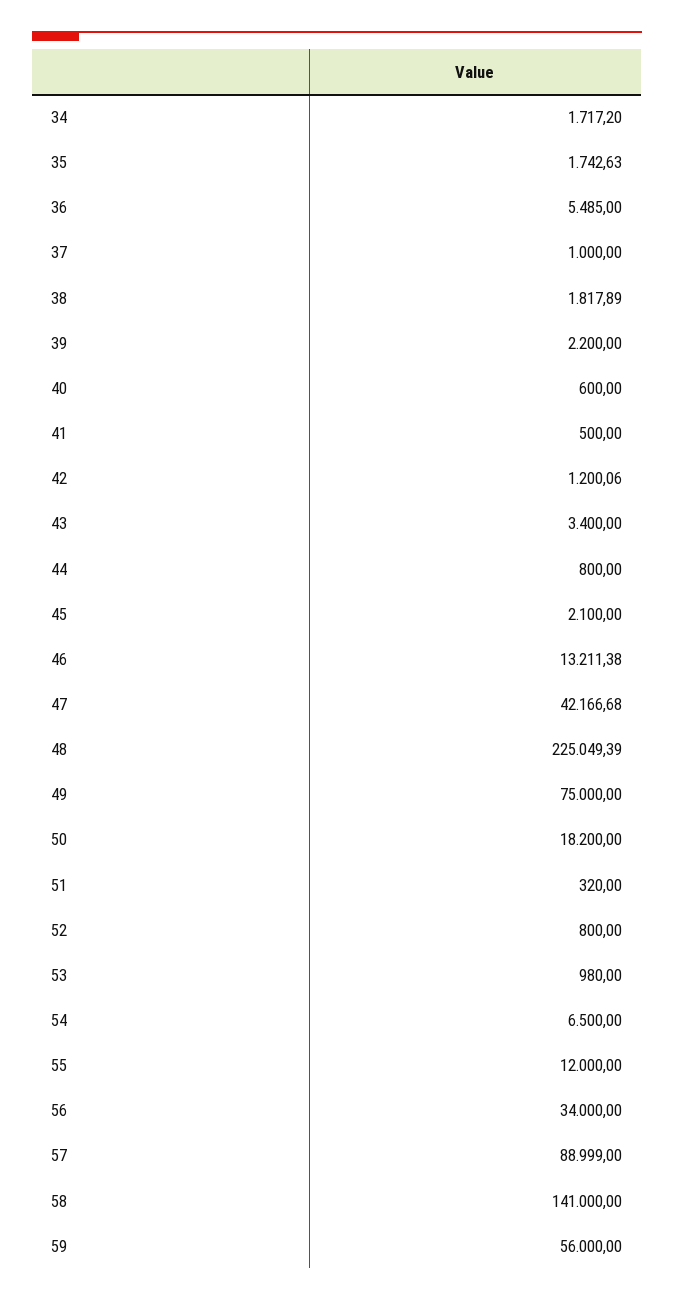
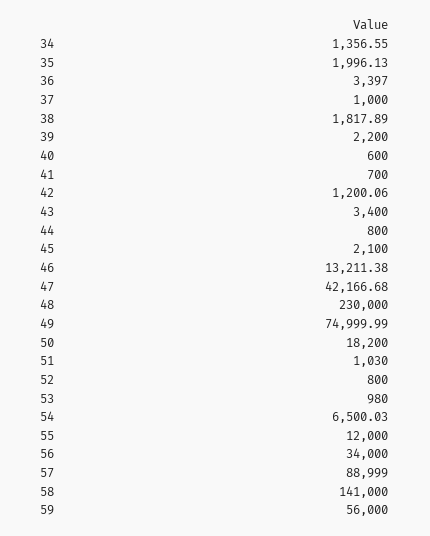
34: 1717.2 -> 1356.55
35: 1742.63 -> 1996.13
36: 5485 -> 3397
41: 500 -> 700
48: 225049.39 -> 230000
49: 75000 -> 74999.99
51: 320 -> 1030
54: 6500 -> 6500.03

